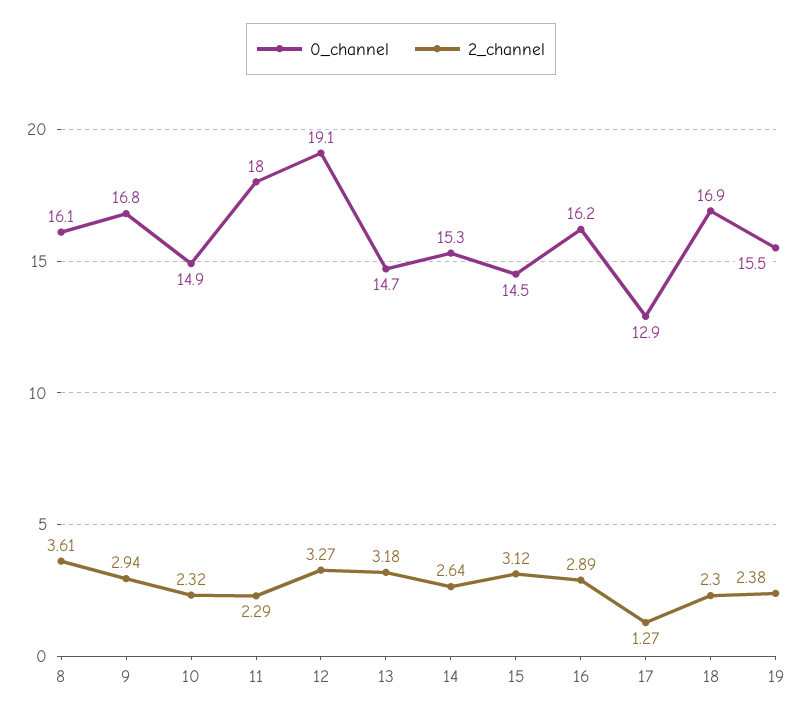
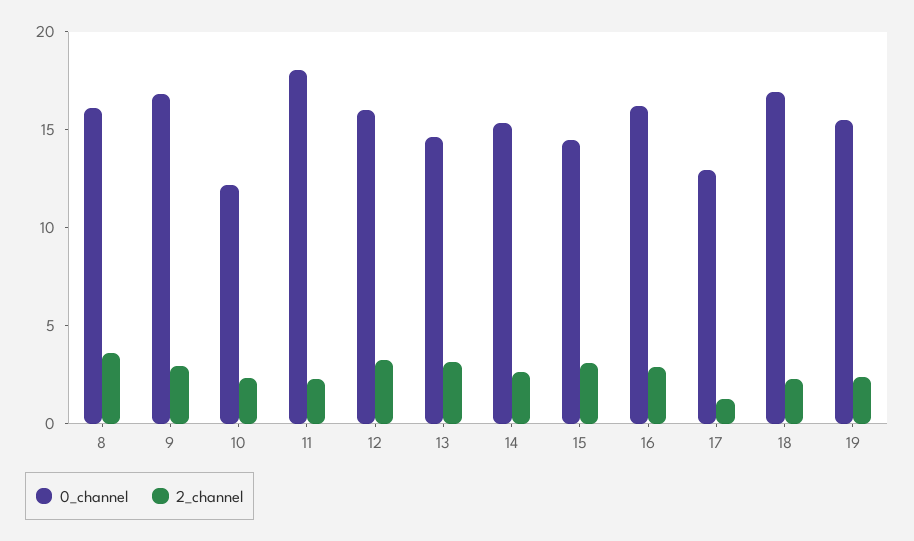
0_channel, 10: 14.9 -> 12
0_channel, 12: 19.1 -> 16

